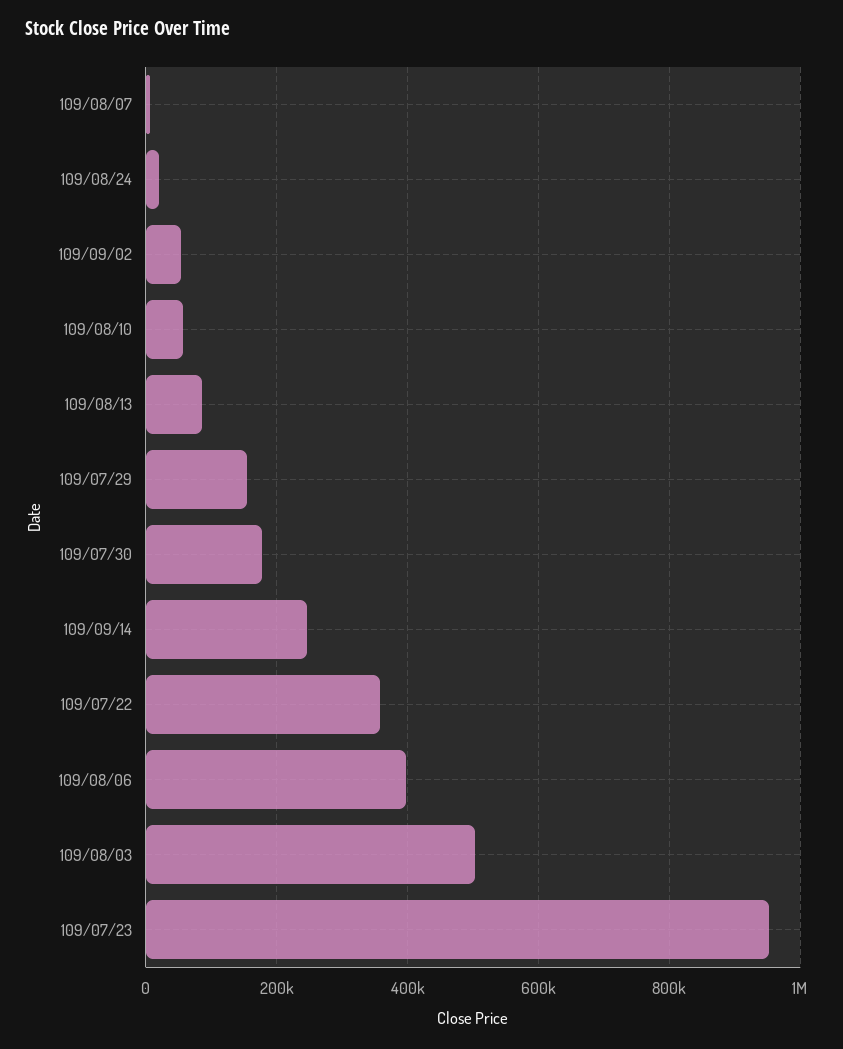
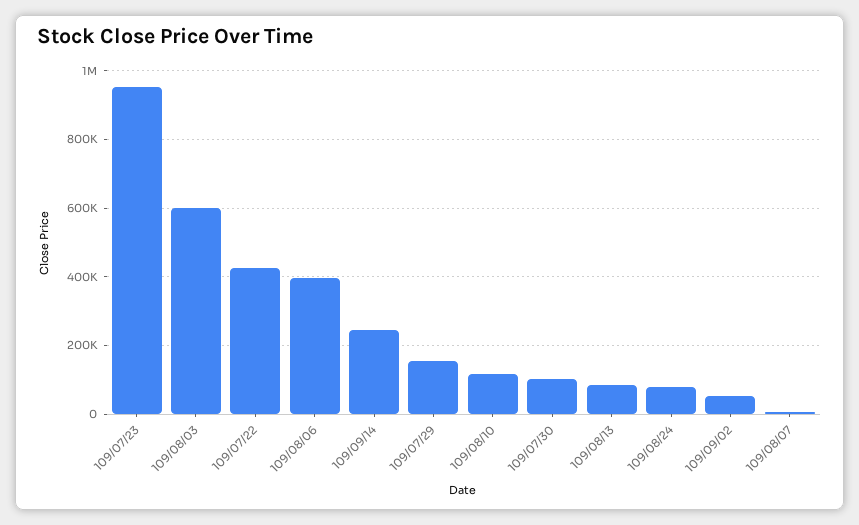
109/08/24: 20000 -> 80000
109/08/10: 60000 -> 120000
109/07/30: 180000 -> 100000
109/07/22: 360000 -> 420000
109/08/03: 500000 -> 600000

